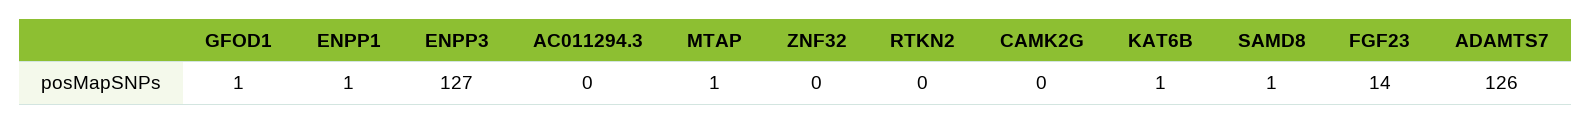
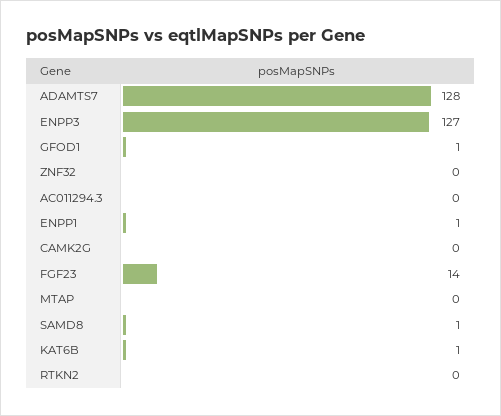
MTAP: 1 -> 0
ADAMTS7: 126 -> 128

